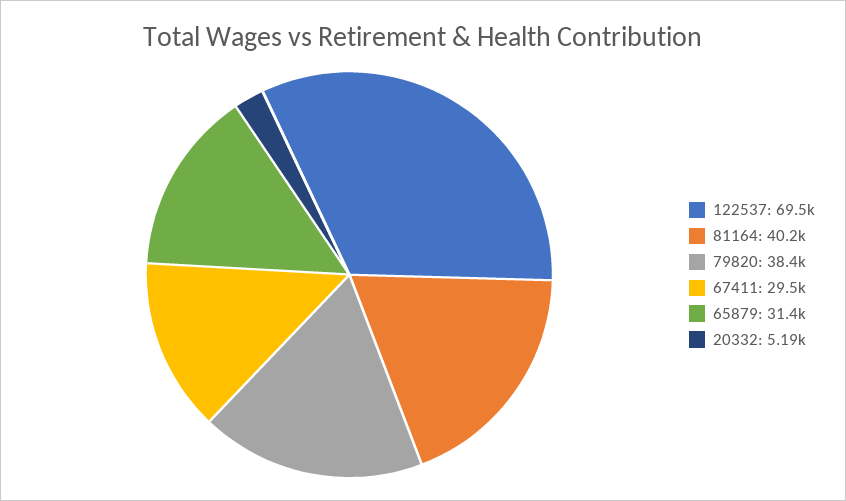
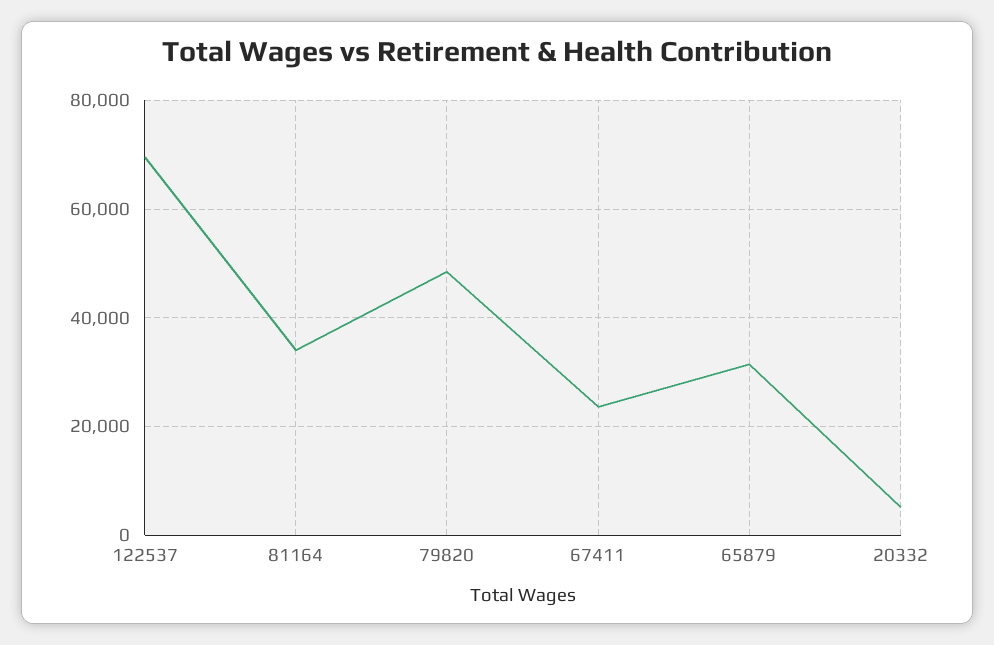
81164: 40200 -> 34000
79820: 38400 -> 48000
67411: 29500 -> 24000

